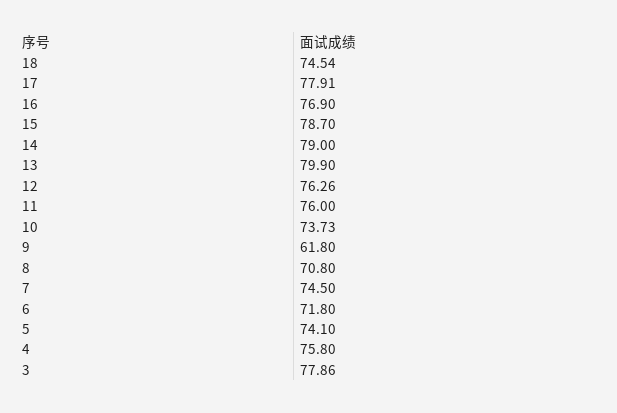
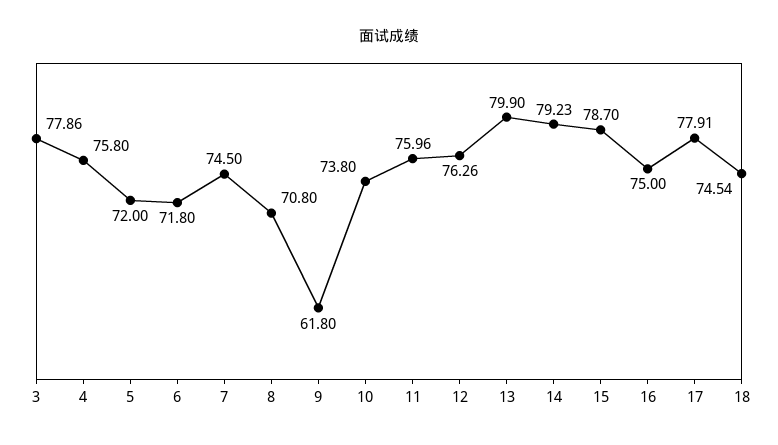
16: 76.9 -> 75
14: 79 -> 79.23
11: 76 -> 75.96
10: 73.73 -> 73.8
5: 74.1 -> 72

